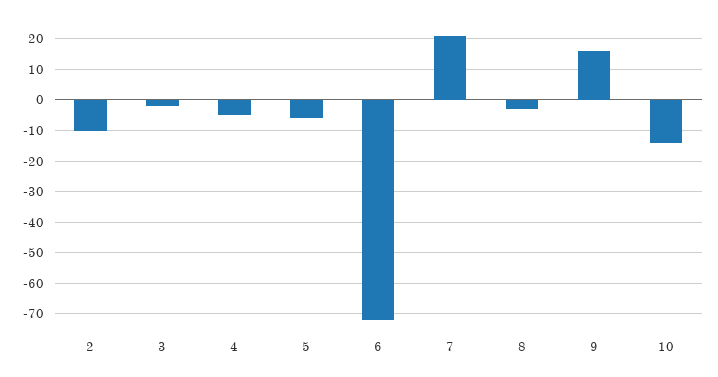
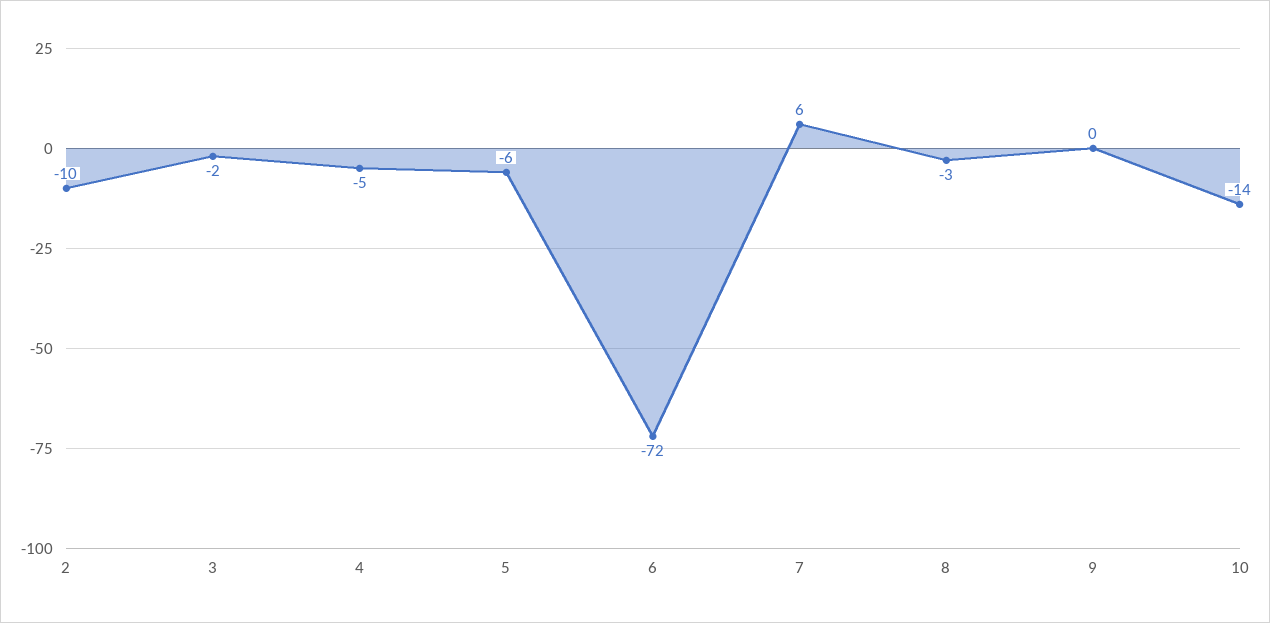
7: 20 -> 6
9: 15 -> 0

